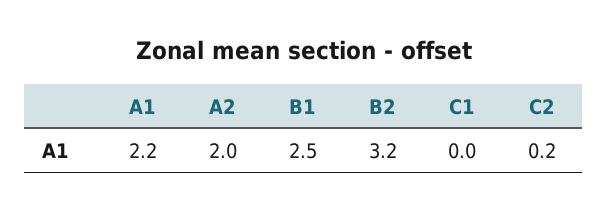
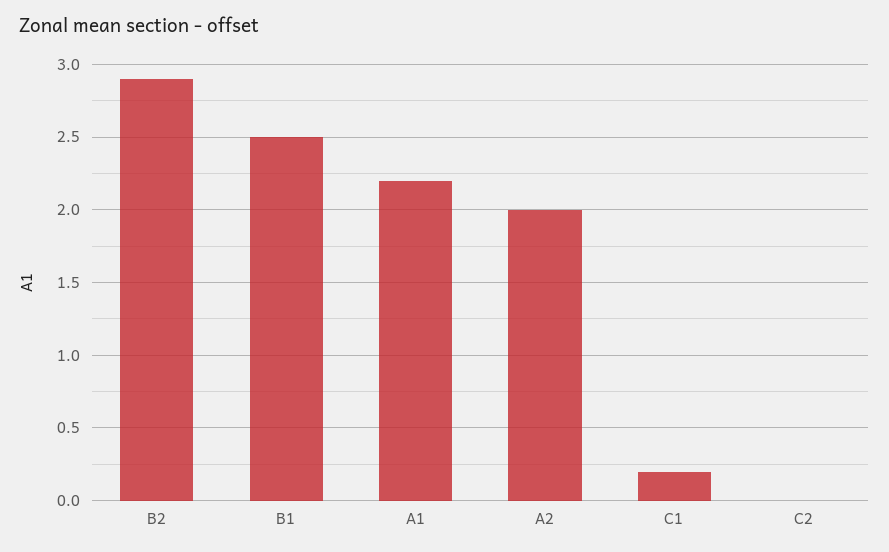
В2: 3.2 -> 2.9
С1: 0 -> 0.2
С2: 0.2 -> 0

